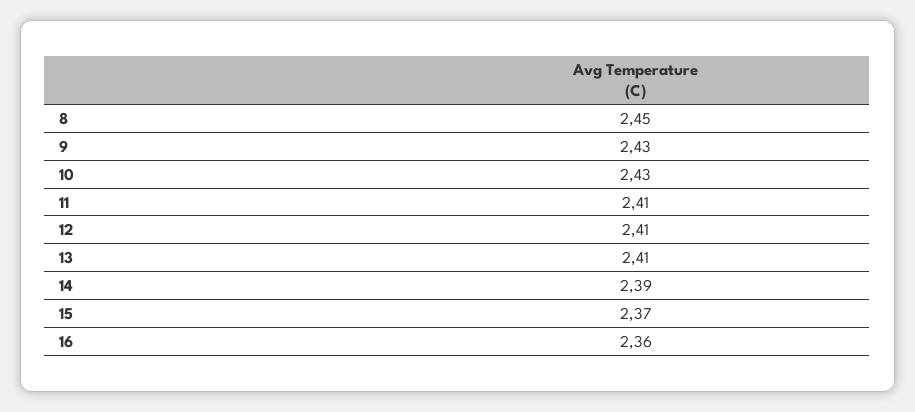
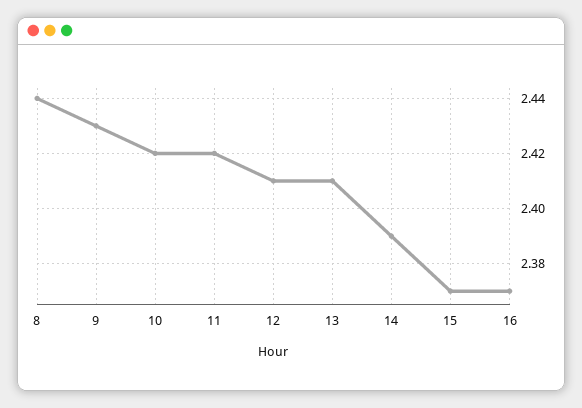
8: 2.45 -> 2.44
10: 2.43 -> 2.42
11: 2.41 -> 2.42
16: 2.36 -> 2.37

